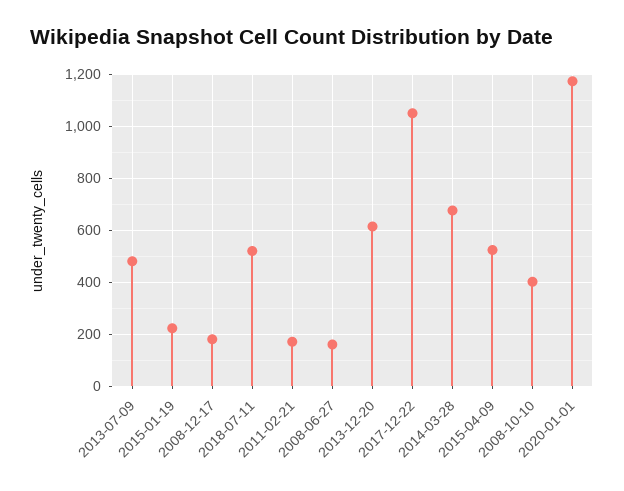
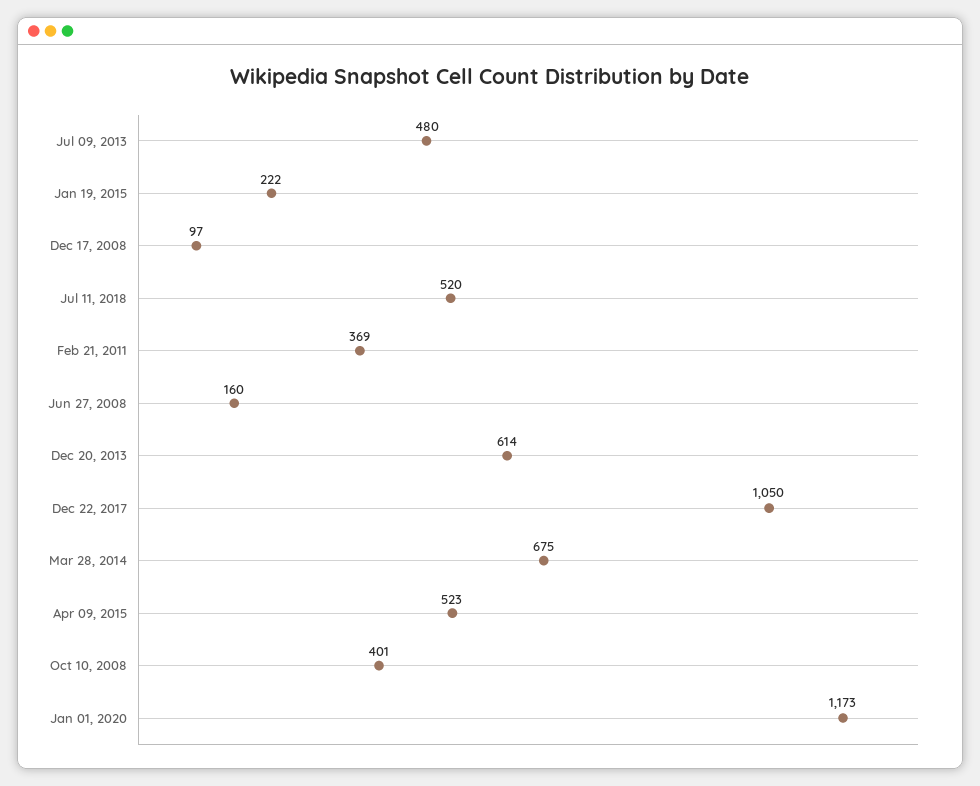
2008-12-17: 175 -> 97
2011-02-21: 175 -> 369

